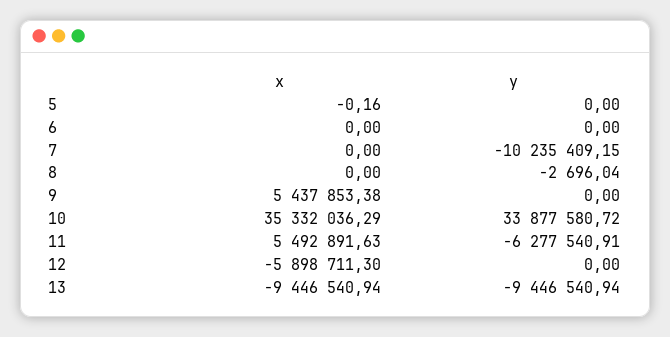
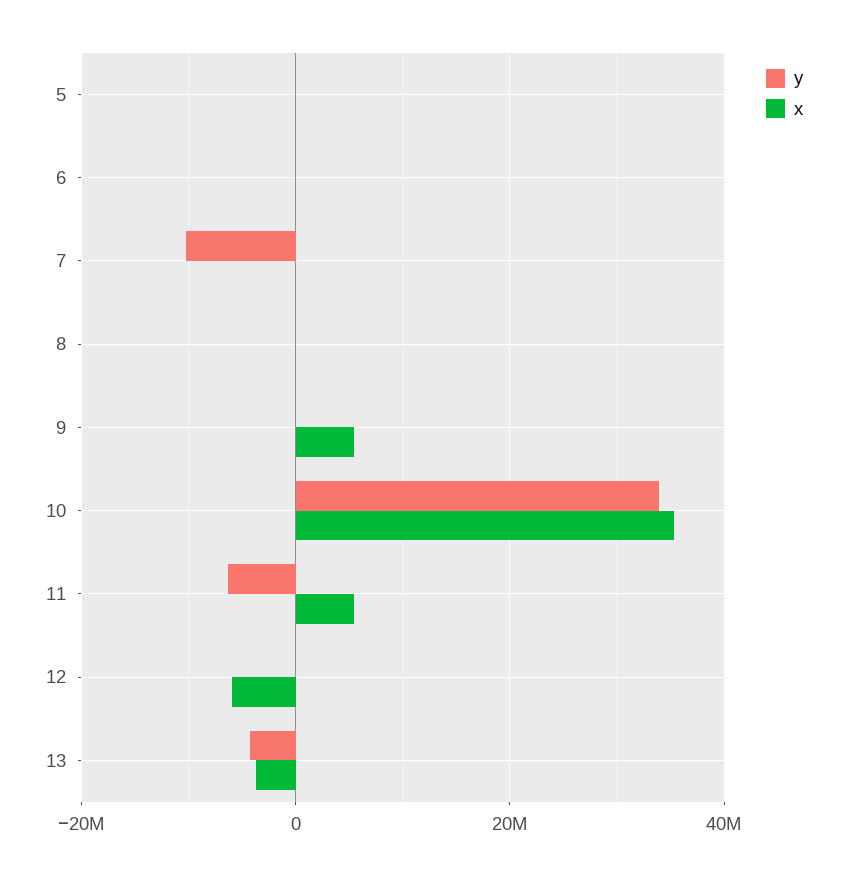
x, 13: -9446540.94 -> -4000000
y, 13: -9446540.94 -> -4000000

